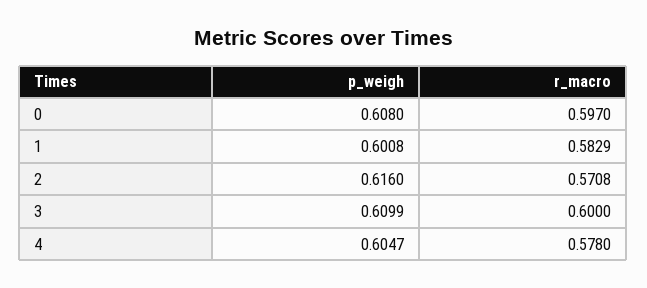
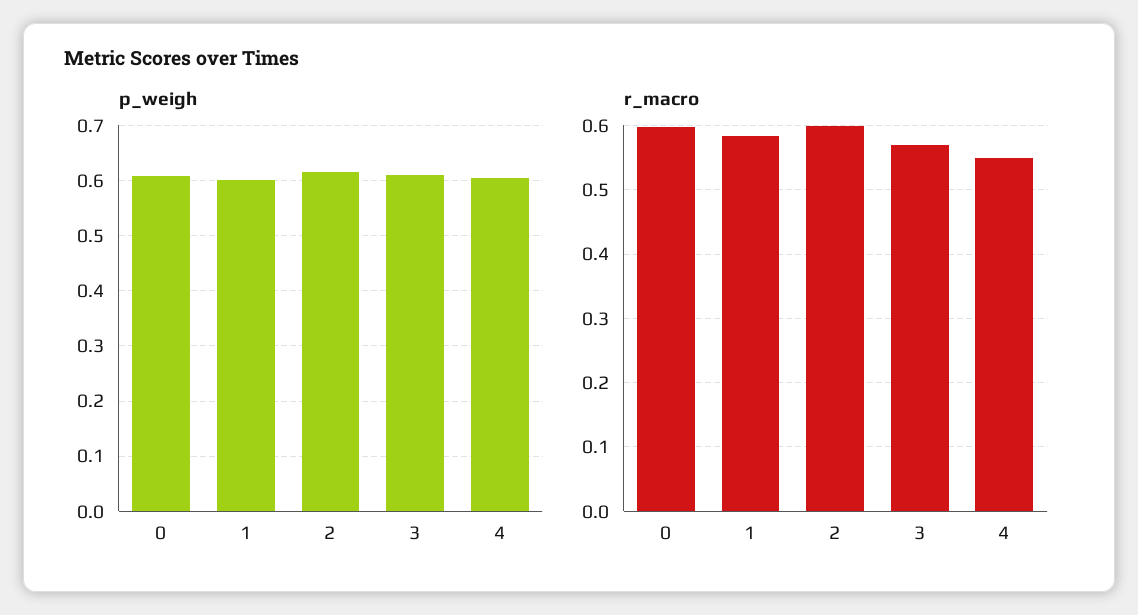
r_macro, 2: 0.5708 -> 0.6
r_macro, 3: 0.6 -> 0.57
r_macro, 4: 0.578 -> 0.55

